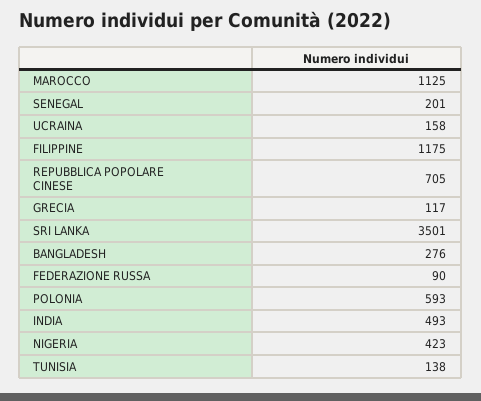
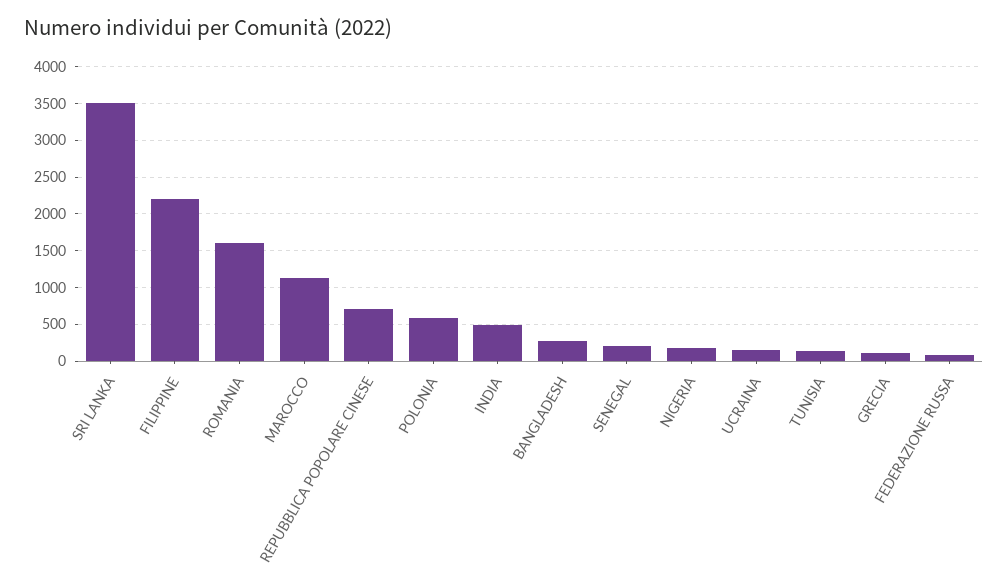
FILIPPINE: 1175 -> 2200
NIGERIA: 423 -> 200
ROMANIA: none -> 1600

